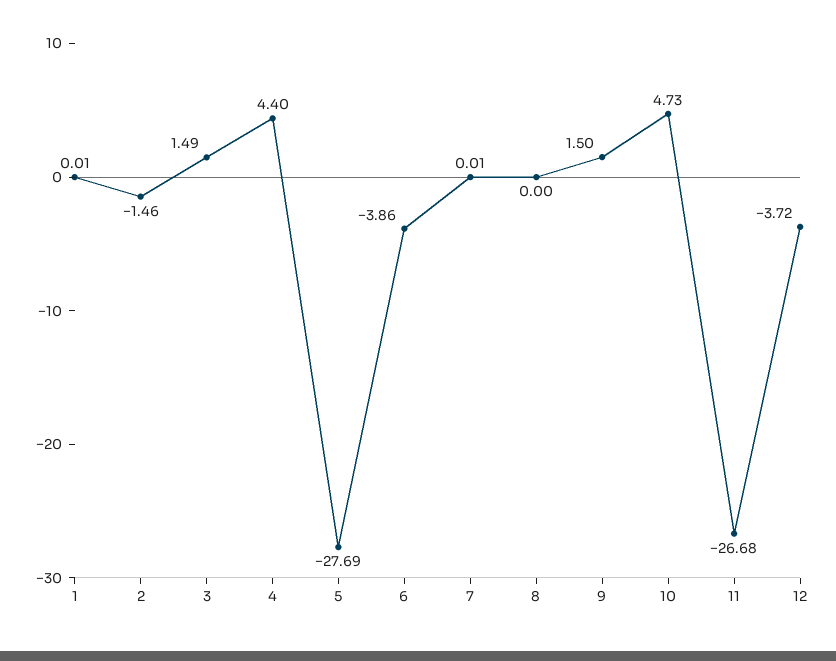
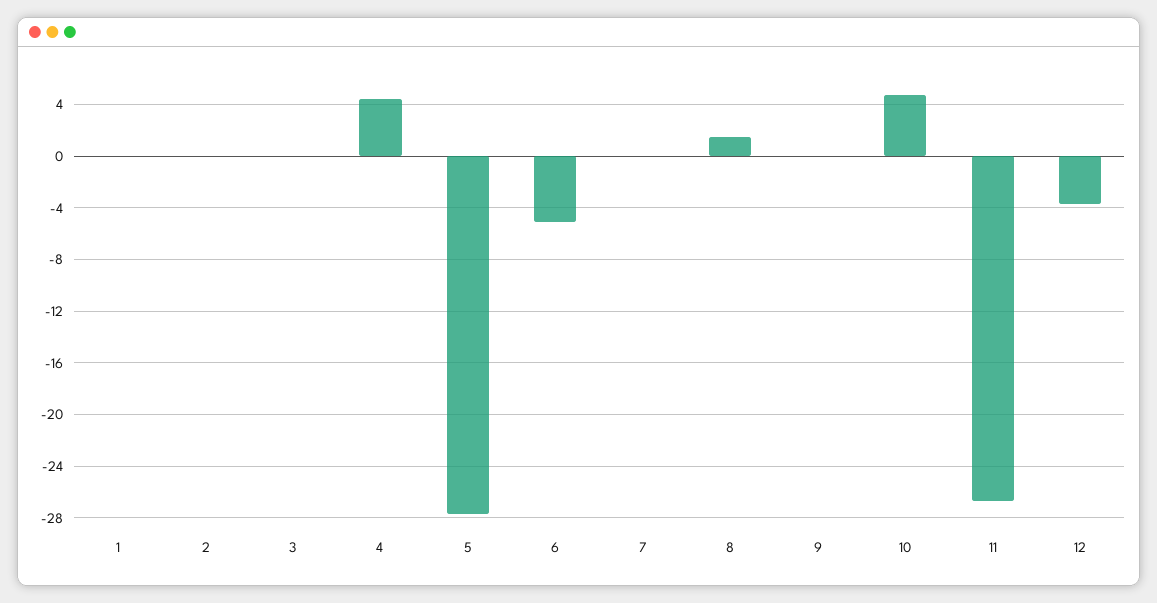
2: -1.46 -> 0
3: 1.49 -> 0
6: -3.86 -> -5
8: 0 -> 1.5
9: 1.5 -> 0

